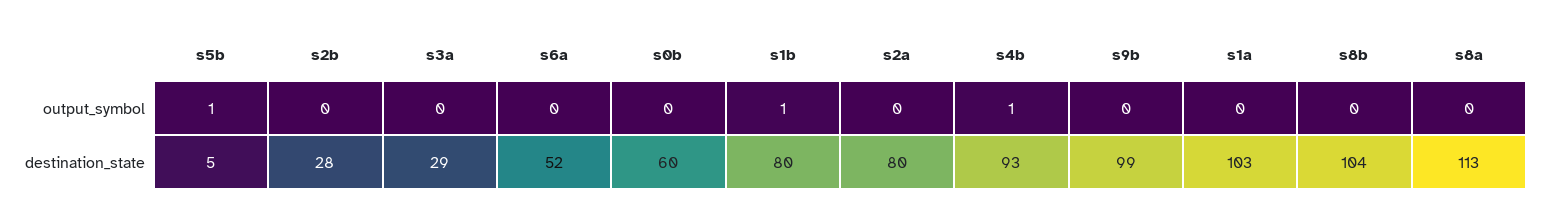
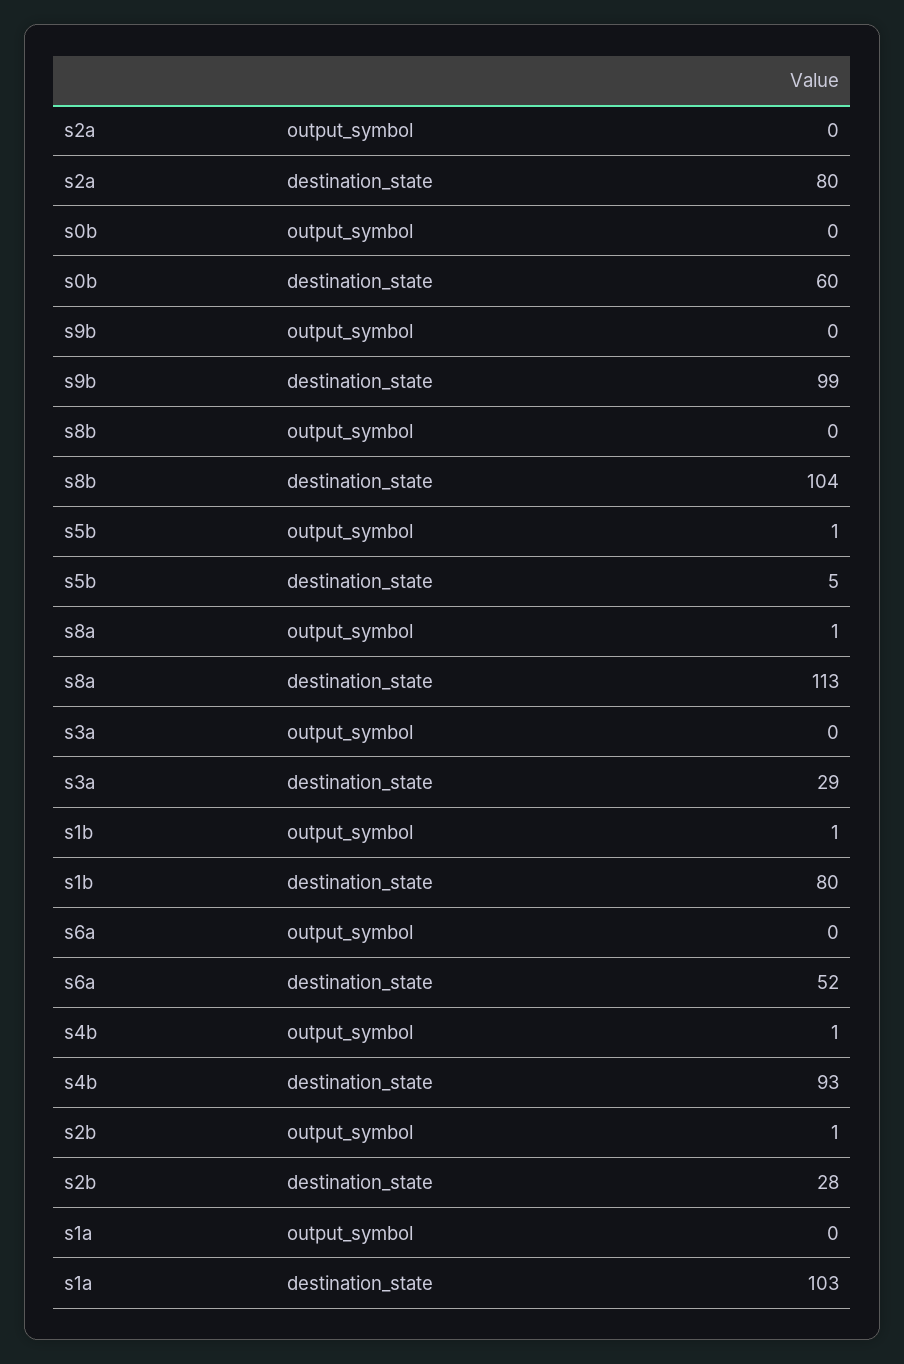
s2b, output_symbol: 0 -> 1
s8a, output_symbol: 0 -> 1

